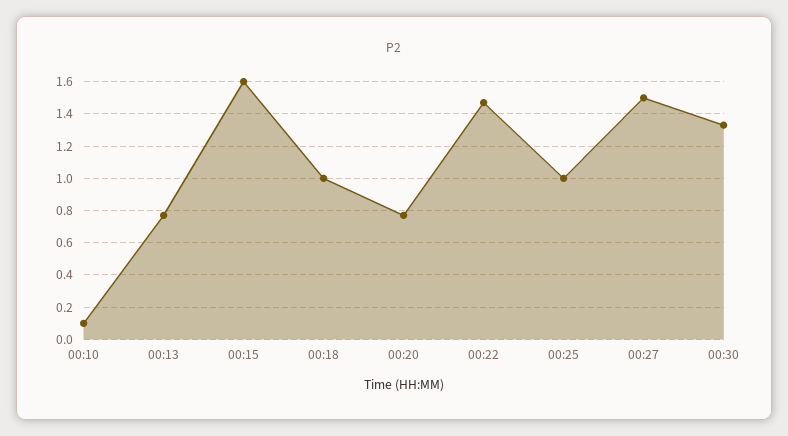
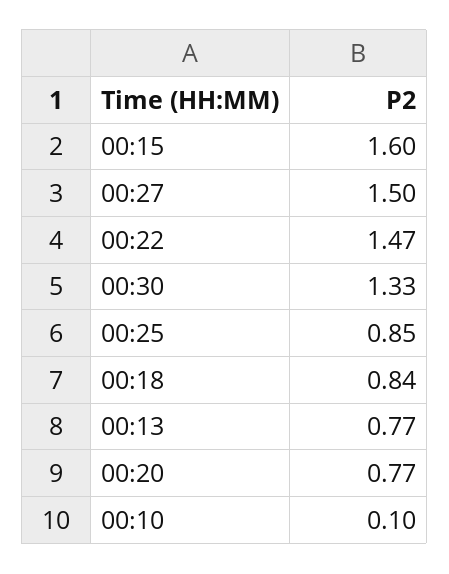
00:18: 1 -> 0.84
00:25: 1 -> 0.85

